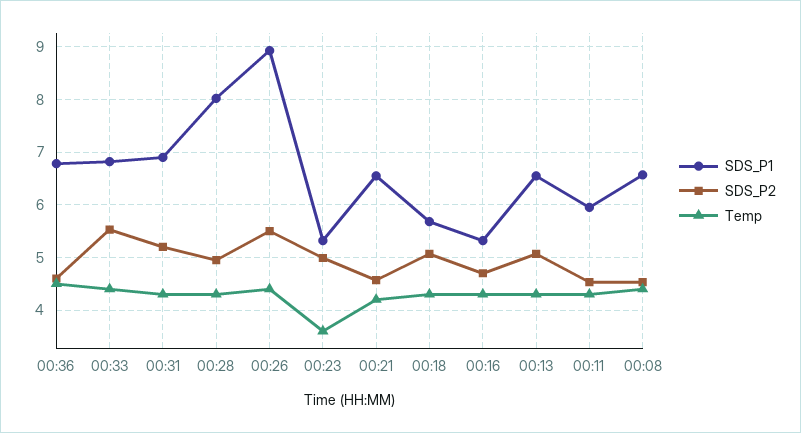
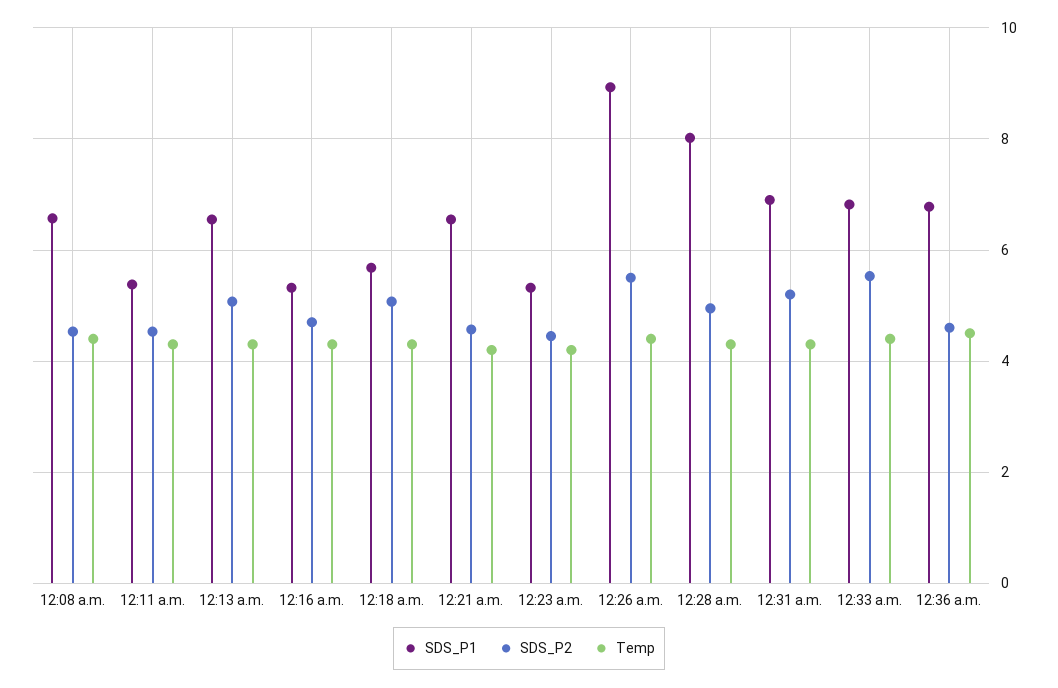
SDS_P2, 00:23: 5 -> 4.4
Temp, 00:23: 3.6 -> 4.2
SDS_P1, 00:11: 6 -> 5.4

